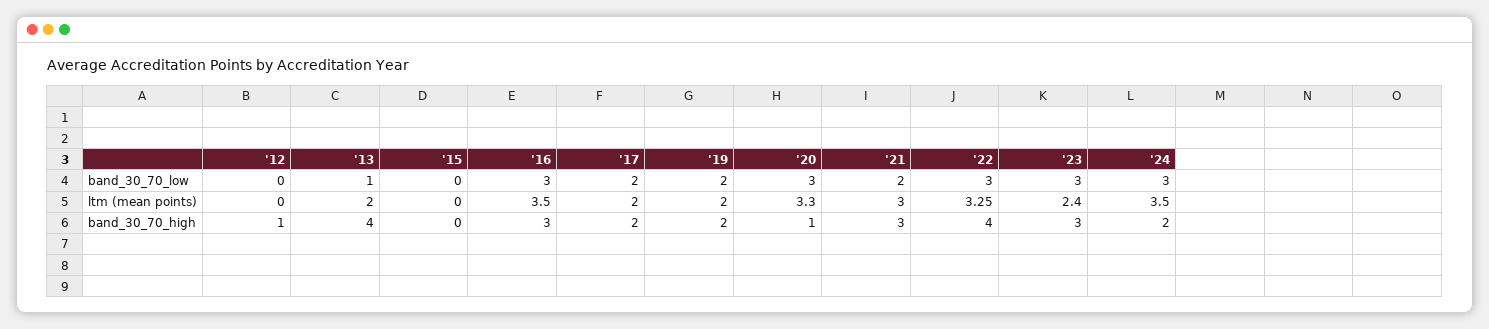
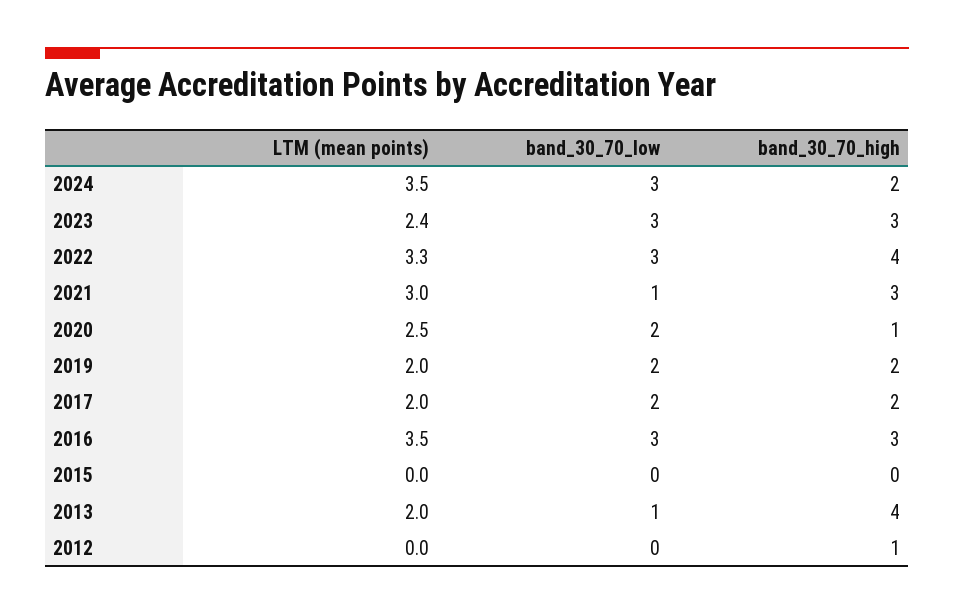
'20, band_30_70_low: 3 -> 2
'21, band_30_70_low: 2 -> 1
'20, ltm (mean points): 3.3 -> 2.5

